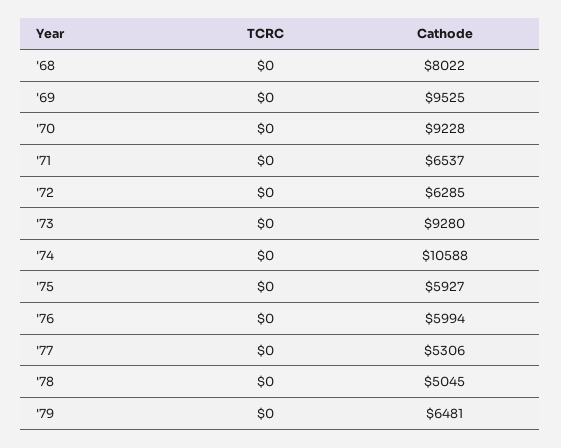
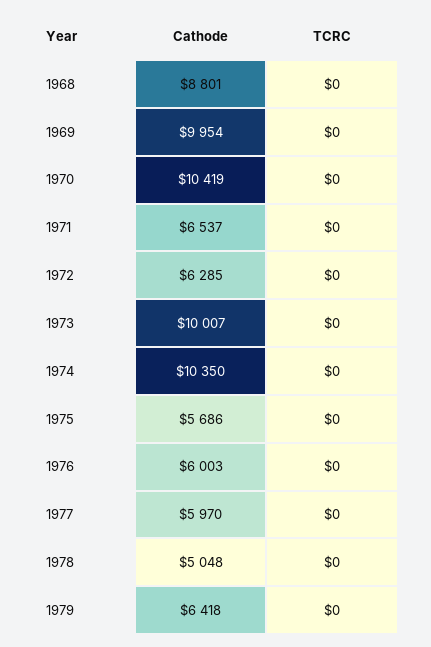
Cathode, '68: 8022 -> 8801
Cathode, '69: 9525 -> 9954
Cathode, '70: 9228 -> 10419
Cathode, '73: 9280 -> 10007
Cathode, '74: 10588 -> 10350
Cathode, '75: 5927 -> 5686
Cathode, '76: 5994 -> 6003
Cathode, '77: 5306 -> 5970
Cathode, '78: 5045 -> 5048
Cathode, '79: 6481 -> 6418

